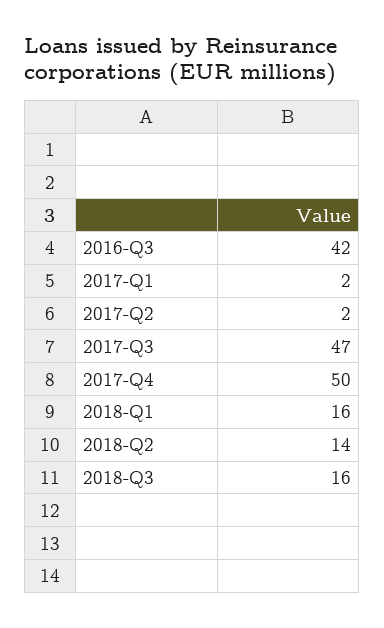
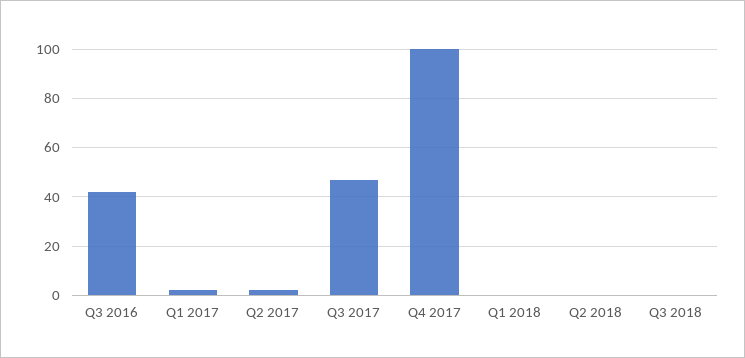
2017-Q4: 50 -> 100
2018-Q1: 16 -> 0
2018-Q2: 14 -> 0
2018-Q3: 16 -> 0

